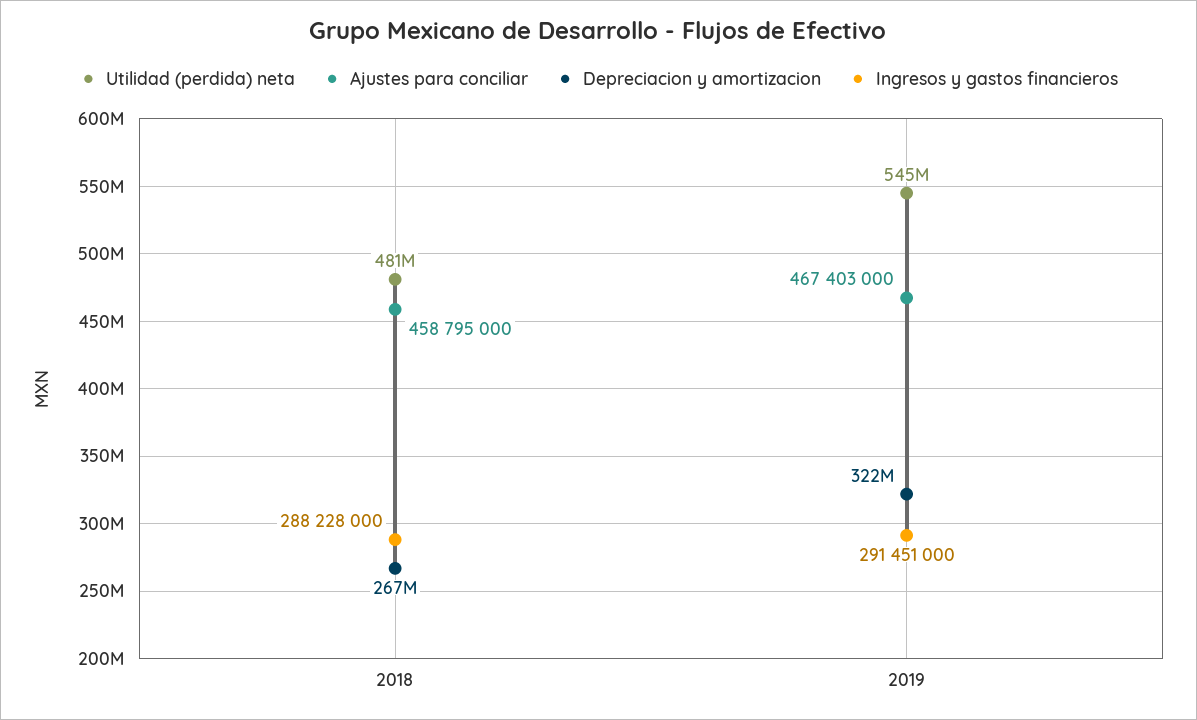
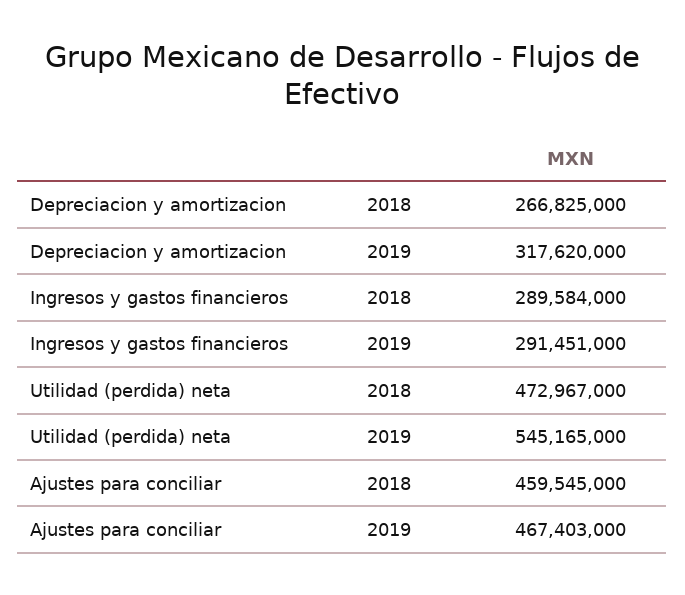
Utilidad (perdida) neta, 2018: 481000000 -> 472967000
Ajustes para conciliar, 2018: 458795000 -> 459545000
Ingresos y gastos financieros, 2018: 288228000 -> 289584000
Depreciacion y amortizacion, 2019: 322000000 -> 317620000

